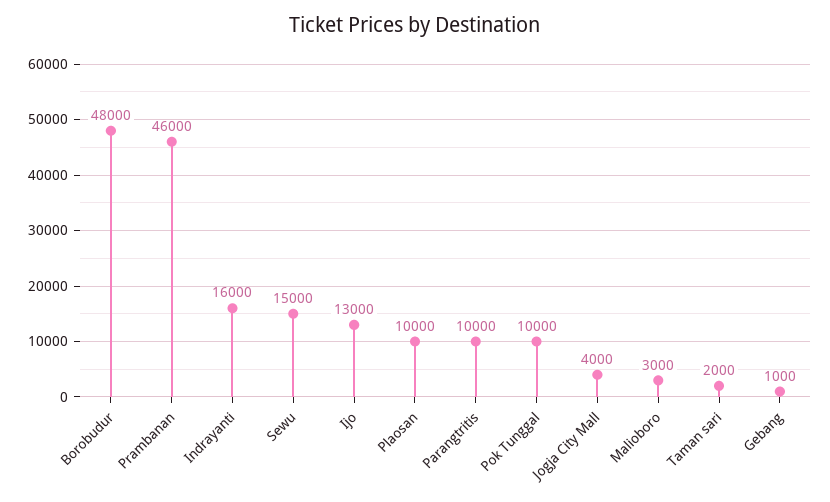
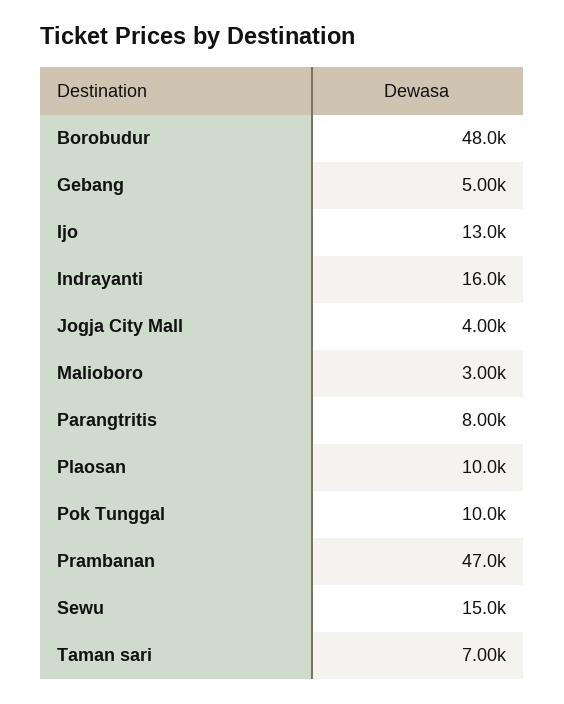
Prambanan: 46000 -> 47000
Parangtritis: 10000 -> 8000
Taman sari: 2000 -> 7000
Gebang: 1000 -> 5000

